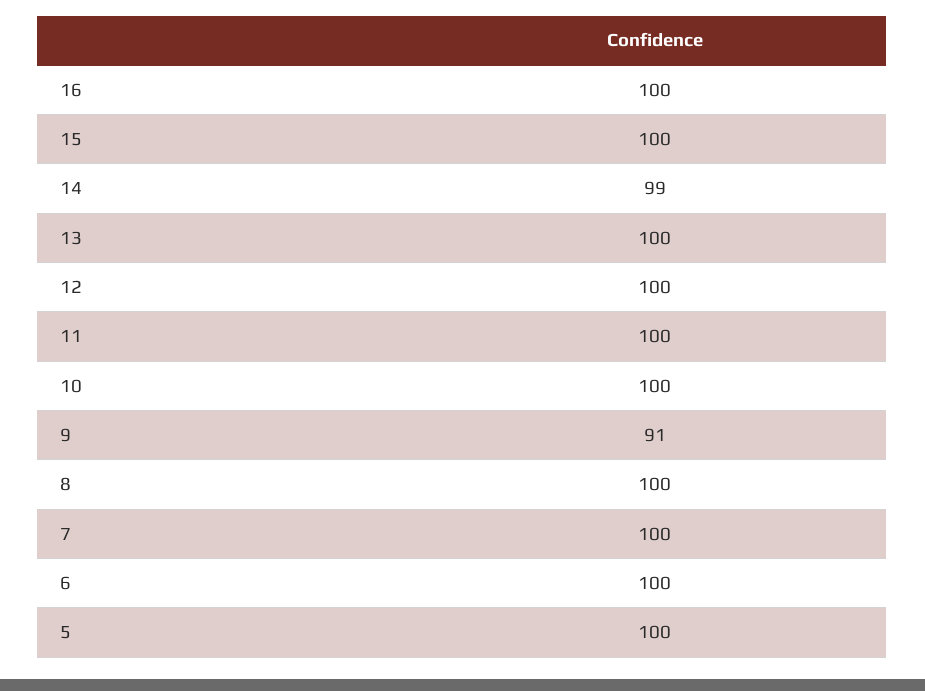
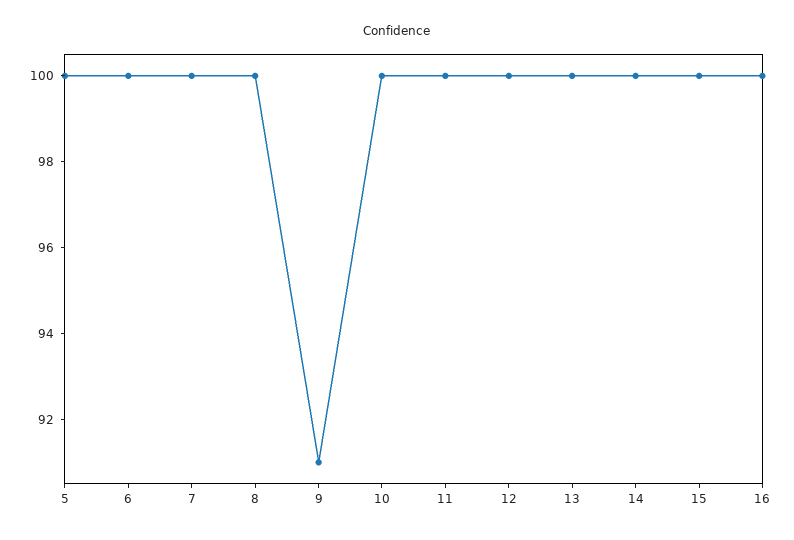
14: 99 -> 100

